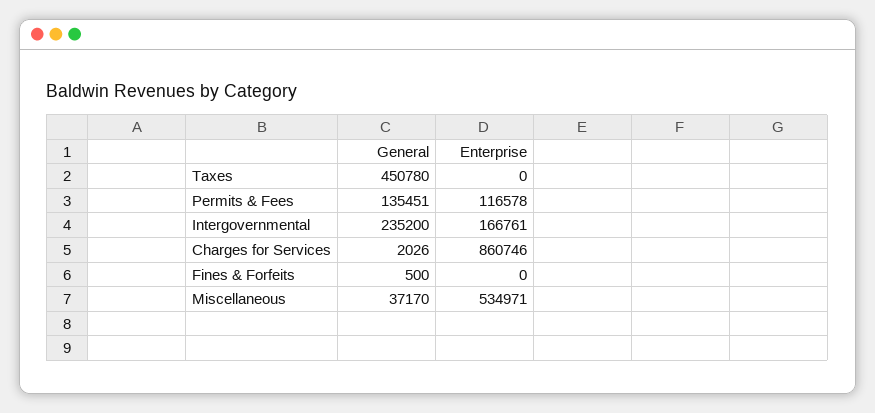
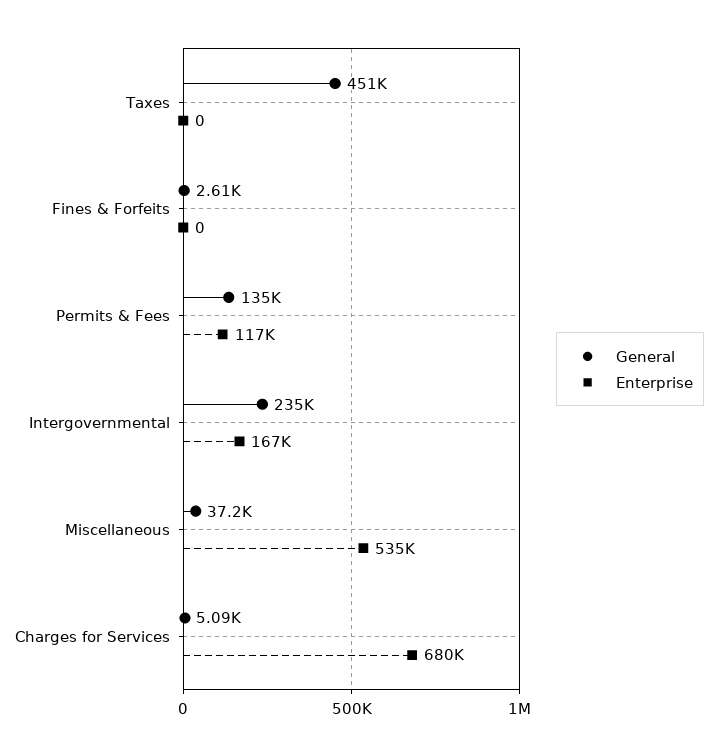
General, Charges for Services: 2026 -> 5090
Enterprise, Charges for Services: 860746 -> 680000
General, Fines & Forfeits: 500 -> 2610

